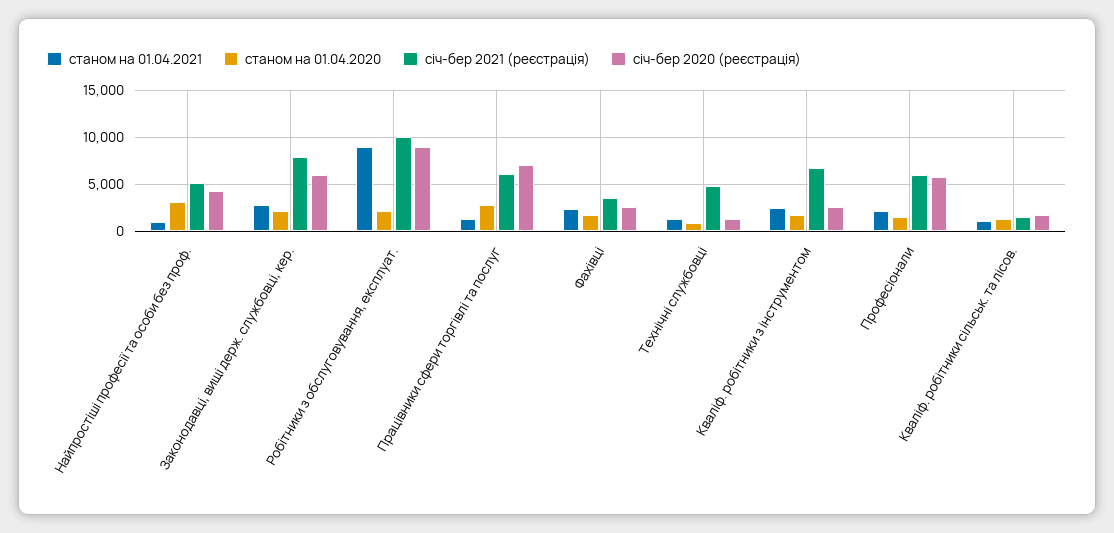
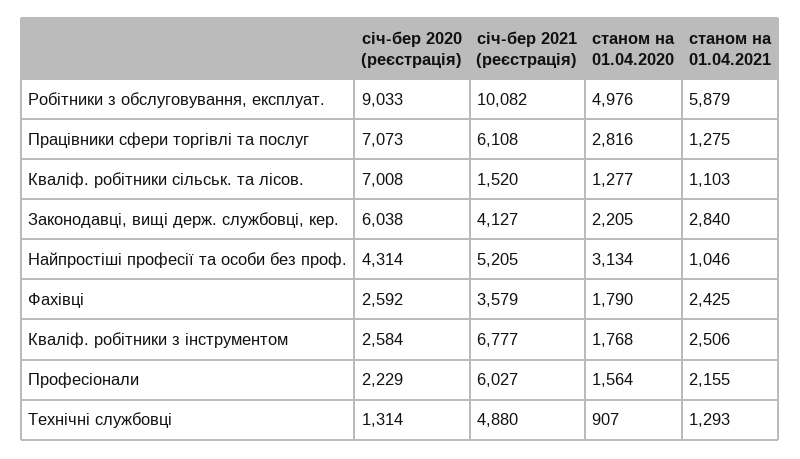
січ-бер 2021 (реєстрація), Законодавці, вищі держ. службовці, кер.: 8000 -> 4127
станом на 01.04.2021, Робітники з обслуговування, експлуат.: 9000 -> 5879
станом на 01.04.2020, Робітники з обслуговування, експлуат.: 2000 -> 4976
січ-бер 2020 (реєстрація), Професіонали: 6000 -> 2229
січ-бер 2020 (реєстрація), Кваліф. робітники сільськ. та лісов.: 2000 -> 7008

